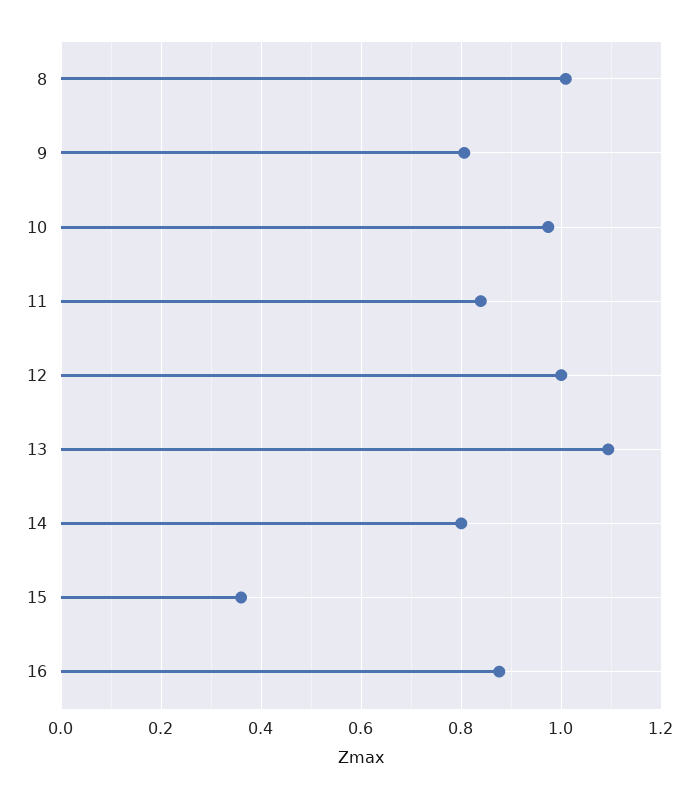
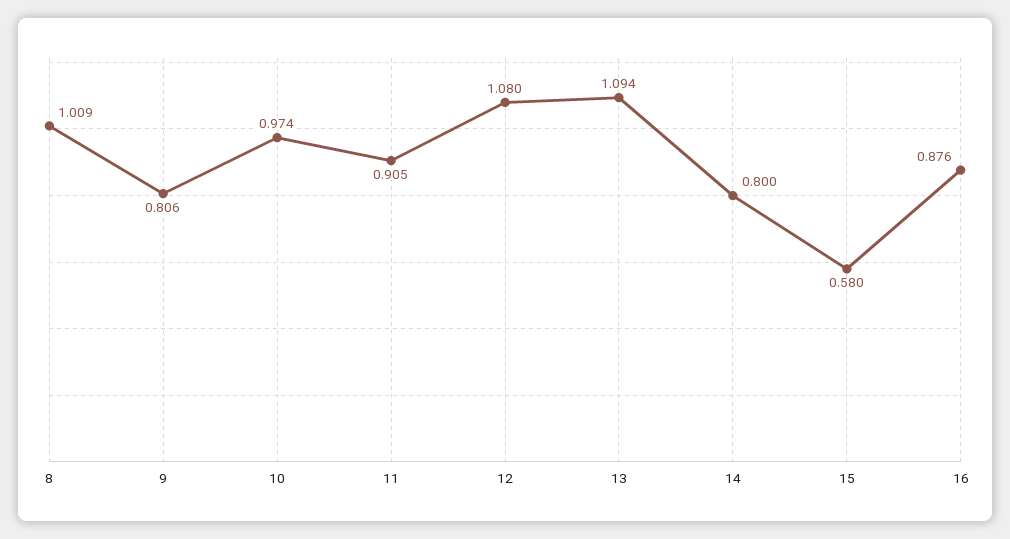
11: 0.84 -> 0.905
12: 1 -> 1.08
15: 0.36 -> 0.58

